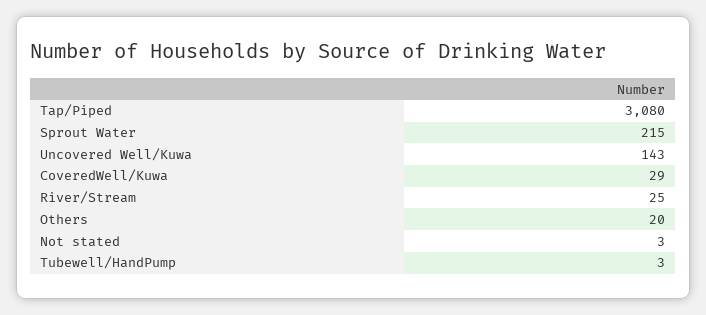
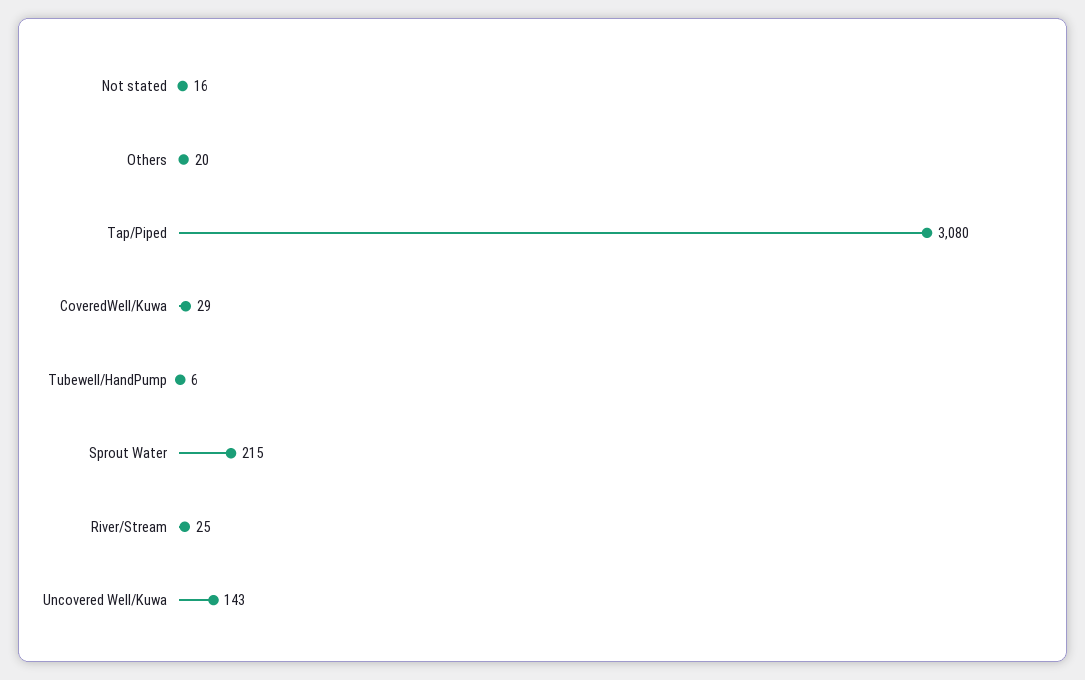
Not stated: 3 -> 16
Tubewell/HandPump: 3 -> 6

